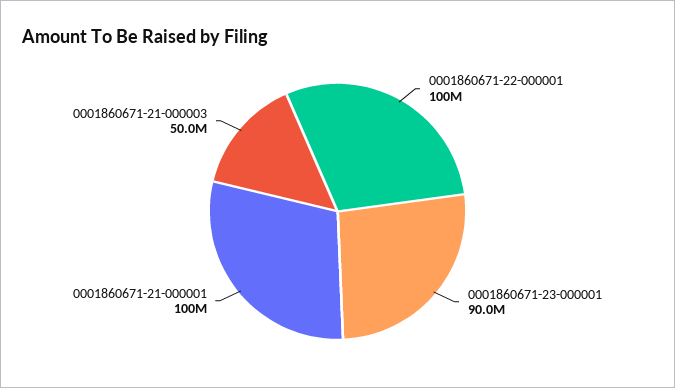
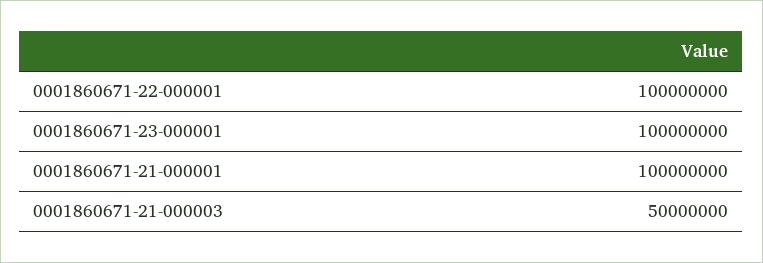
0001860671-23-000001: 90000000 -> 100000000

